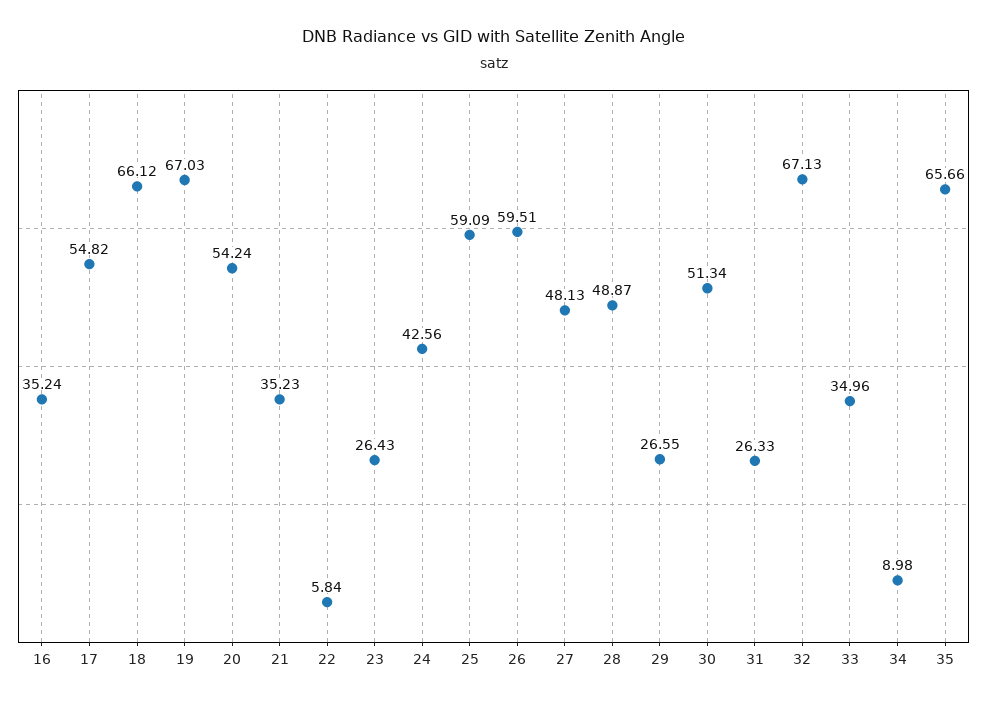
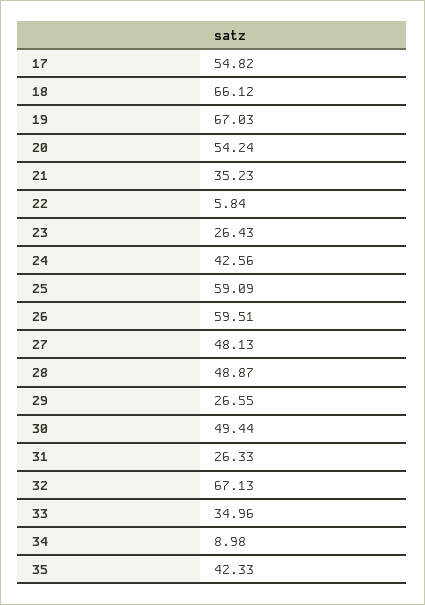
16: 35.24 -> none
30: 51.34 -> 49.44
35: 65.66 -> 42.33

